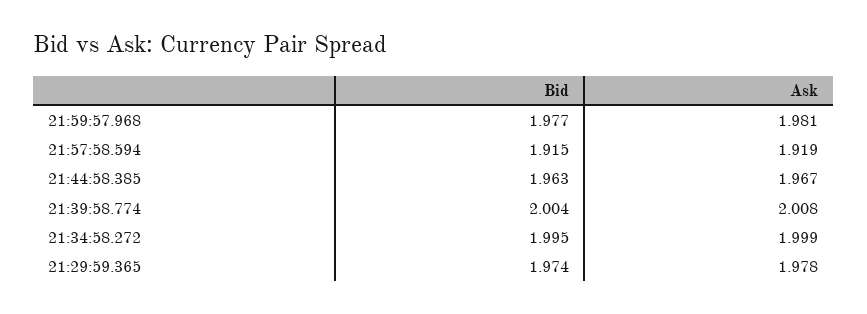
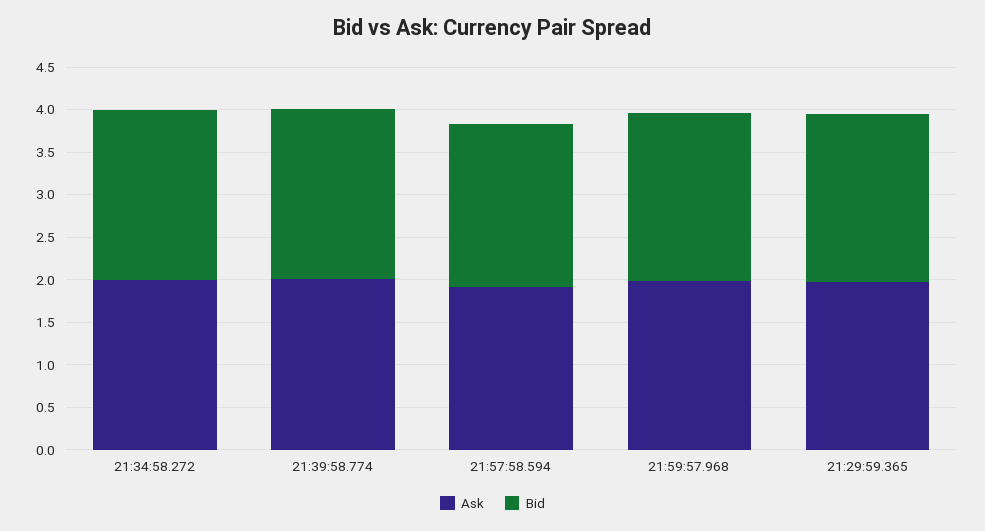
Bid, 21:44:58.385: 1.963 -> none
Ask, 21:44:58.385: 1.967 -> none

